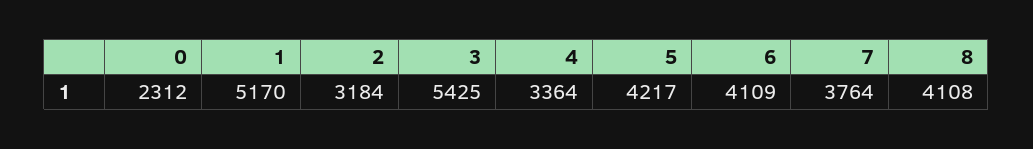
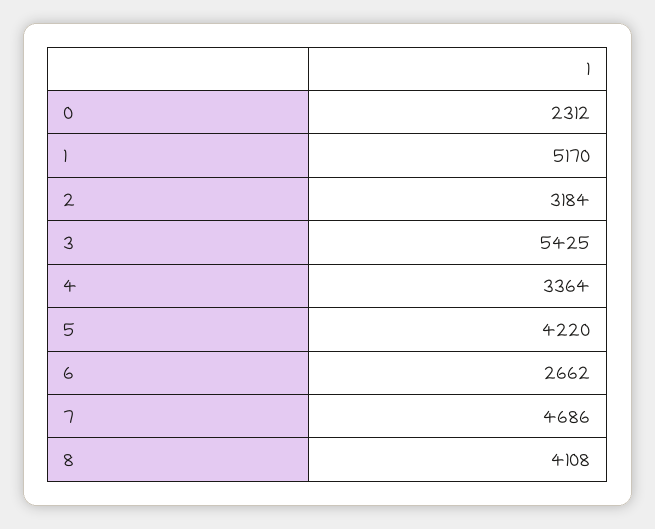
5: 4217 -> 4220
6: 4109 -> 2662
7: 3764 -> 4686

